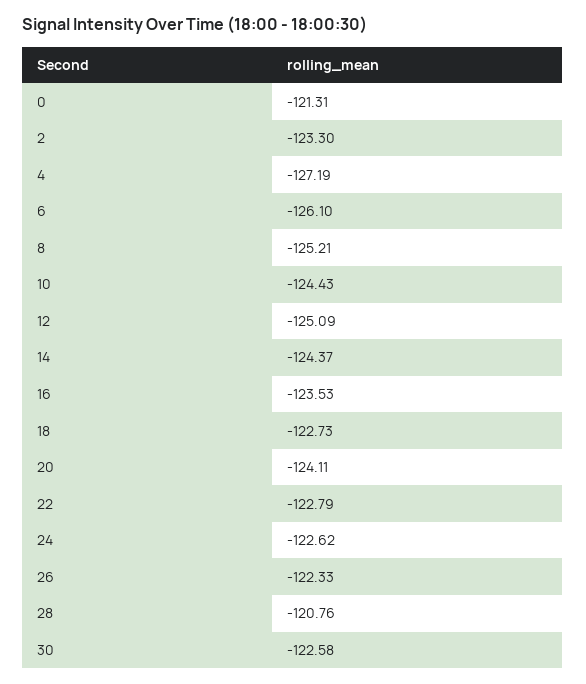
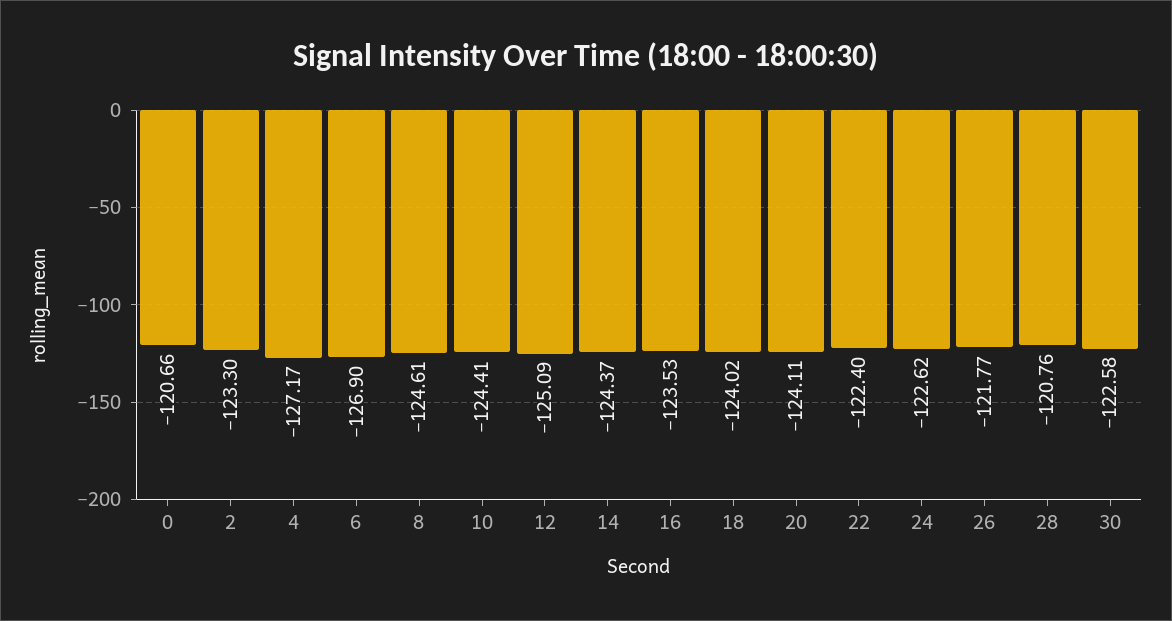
0: -121.31 -> -120.66
4: -127.19 -> -127.17
6: -126.1 -> -126.9
8: -125.21 -> -124.61
10: -124.43 -> -124.41
18: -122.73 -> -124.02
22: -122.79 -> -122.4
26: -122.33 -> -121.77

